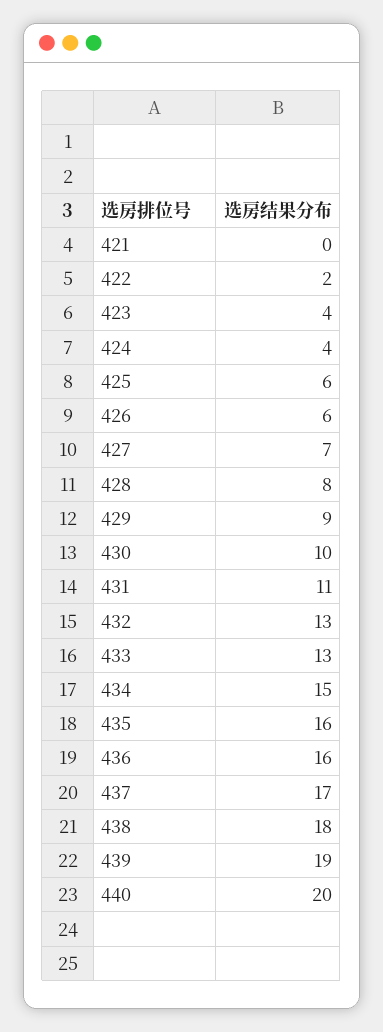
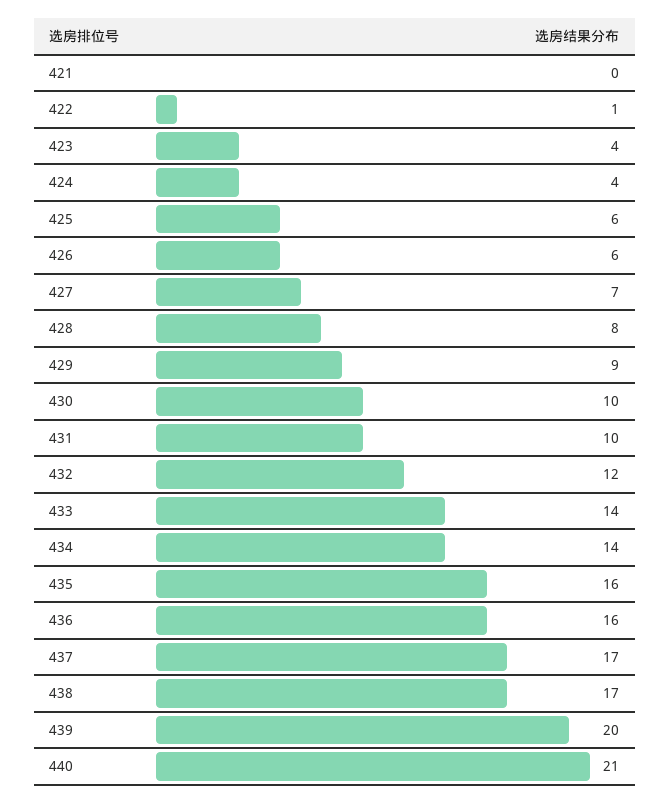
422: 2 -> 1
431: 11 -> 10
432: 13 -> 12
433: 13 -> 14
434: 15 -> 14
438: 18 -> 17
439: 19 -> 20
440: 20 -> 21

